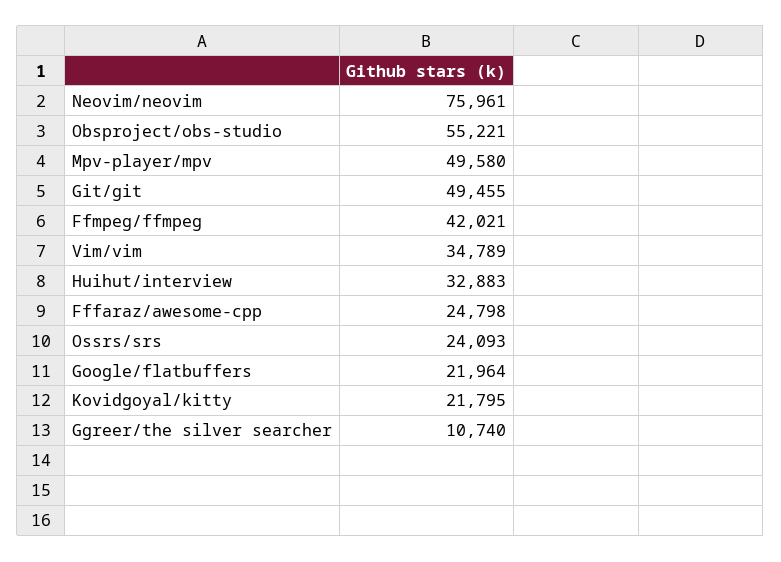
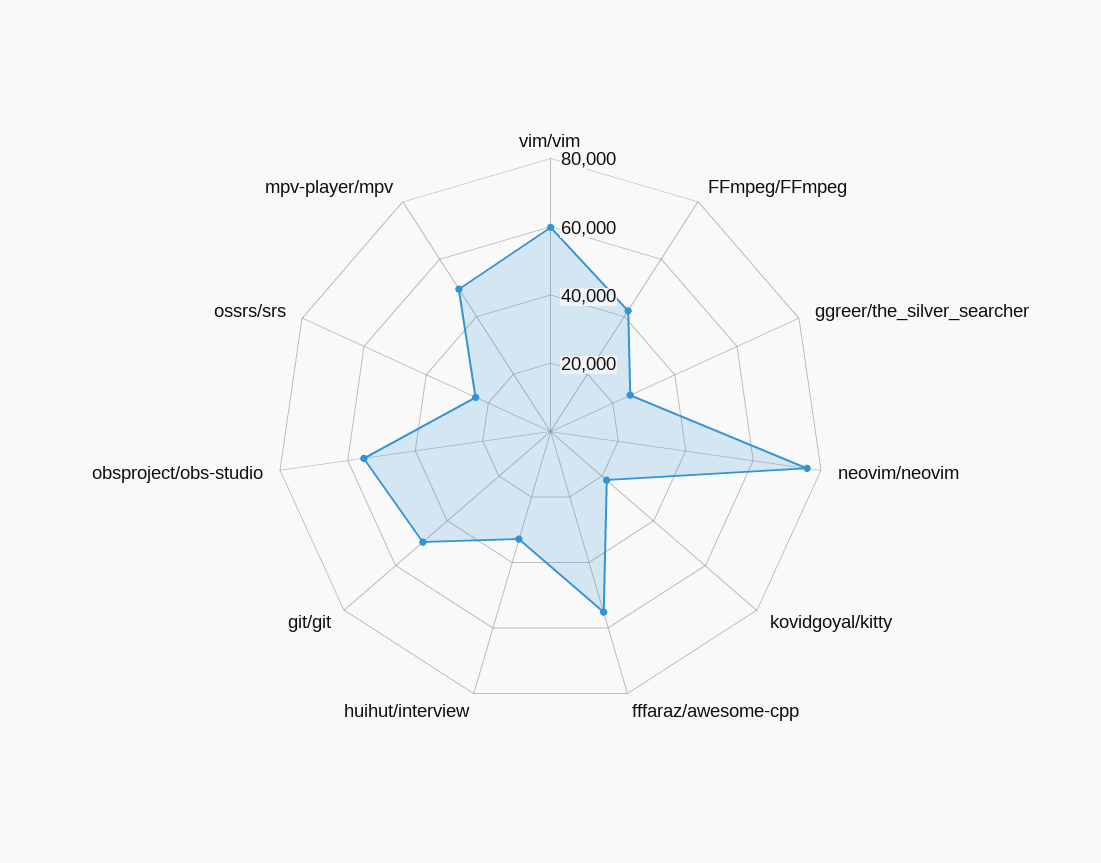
Vim/vim: 34789 -> 60000
Fffaraz/awesome-cpp: 24798 -> 55000
Google/flatbuffers: 21964 -> none
Ggreer/the silver searcher: 10740 -> 25000

